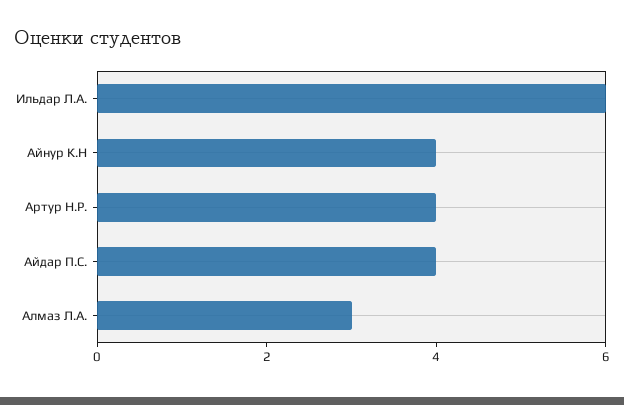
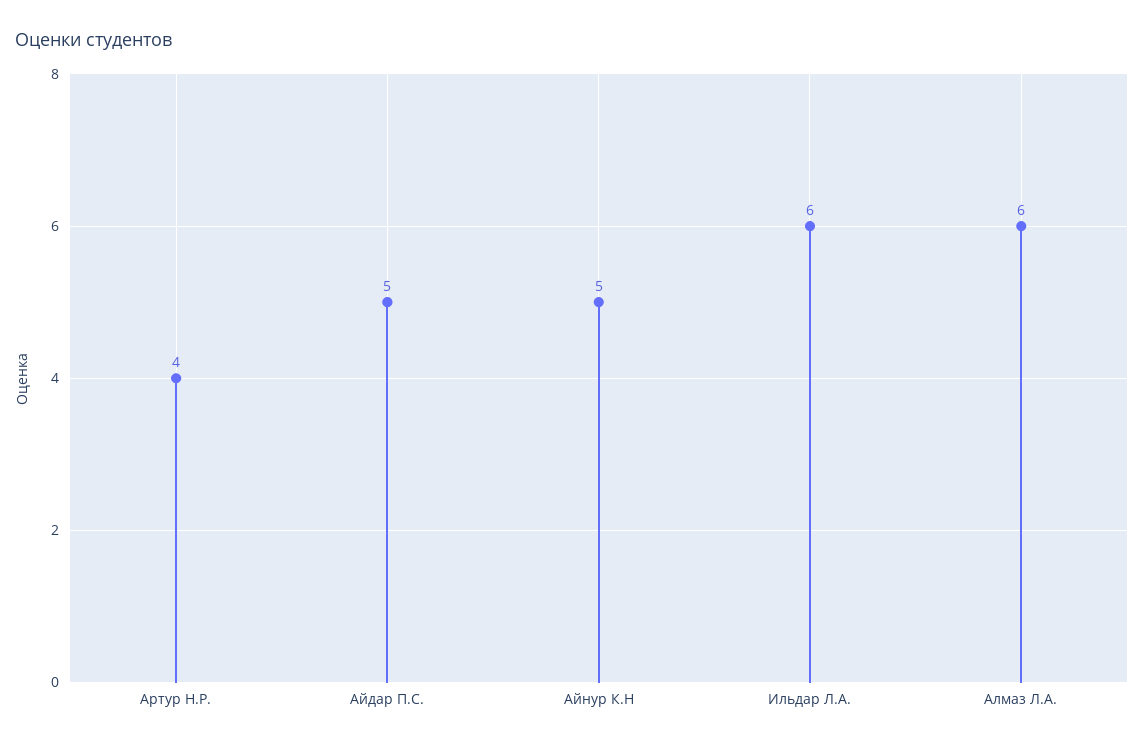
Айнур К.Н: 4 -> 5
Айдар П.С.: 4 -> 5
Алмаз Л.А.: 3 -> 6

